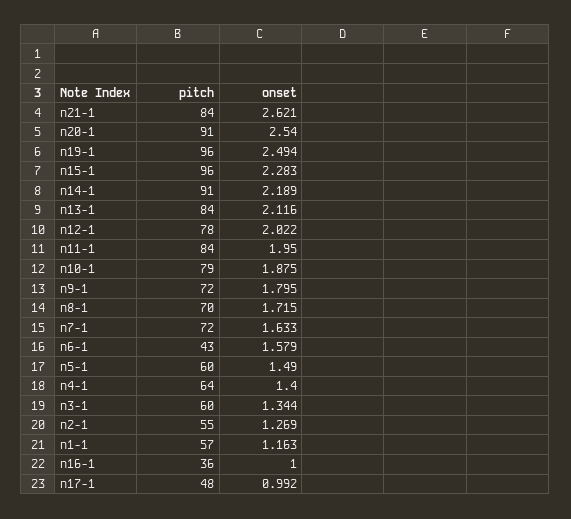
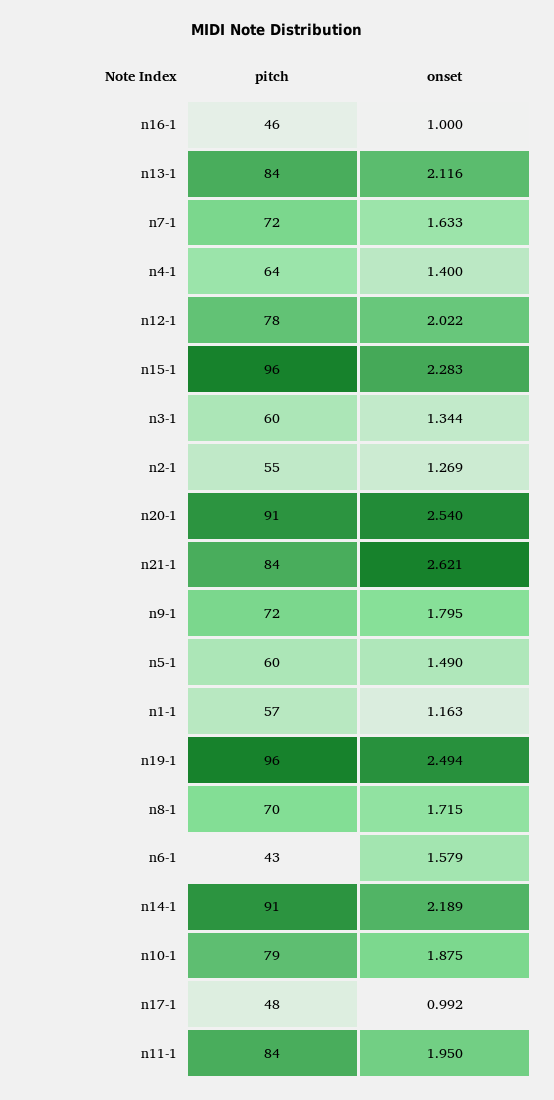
pitch, n16-1: 36 -> 46

